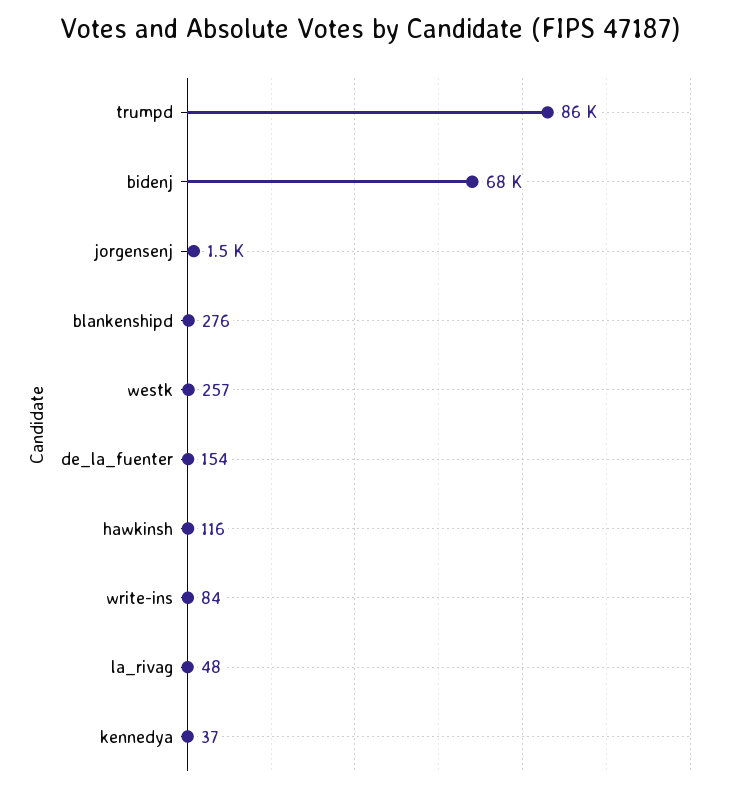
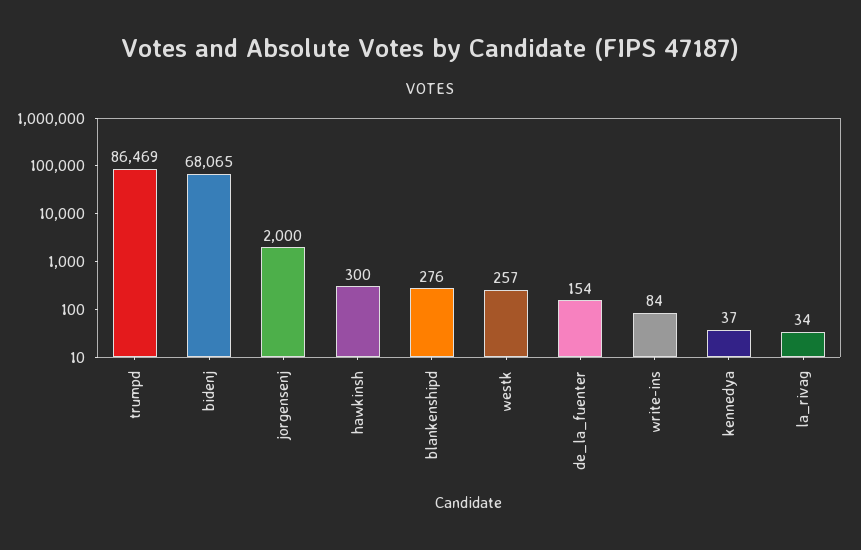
jorgensenj: 1500 -> 2000
hawkinsh: 116 -> 300
la_rivag: 48 -> 34

